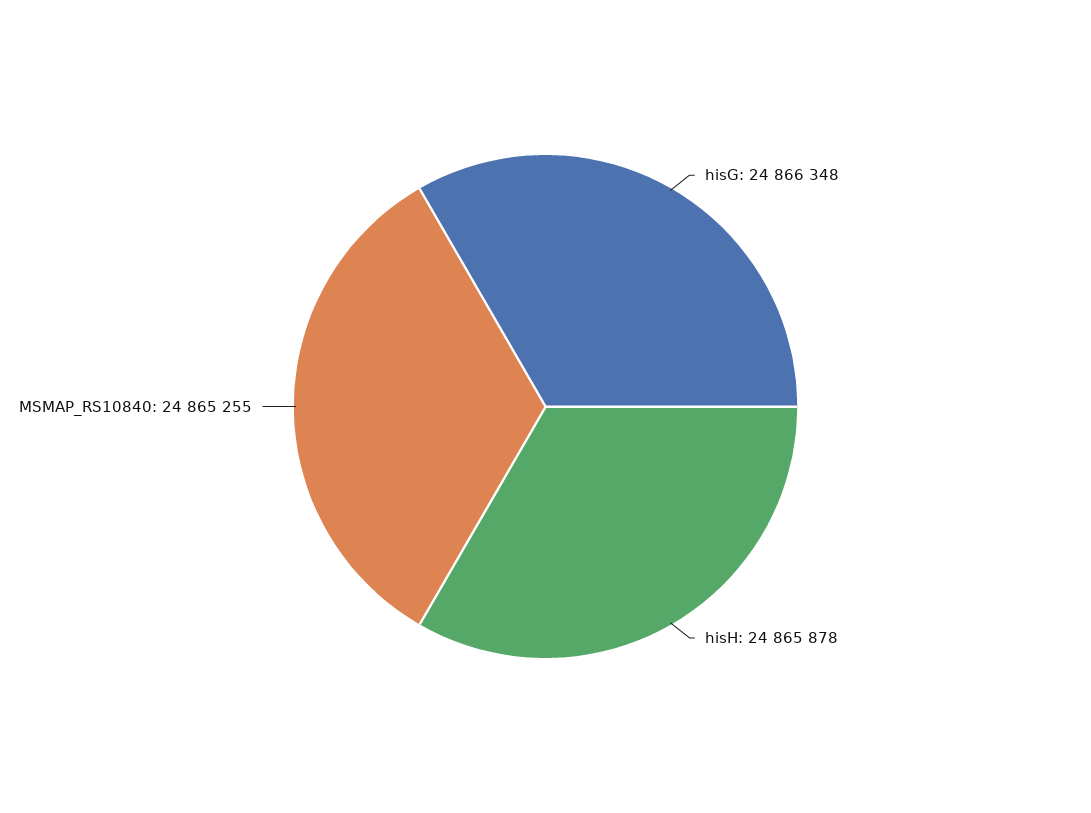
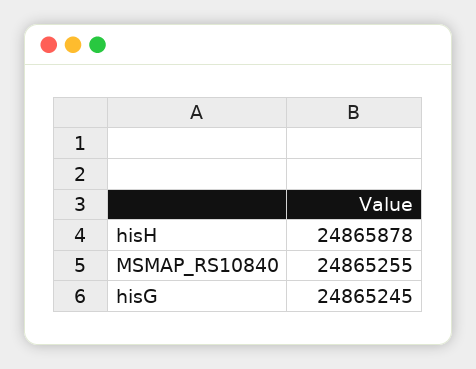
hisG: 24866348 -> 24865245

